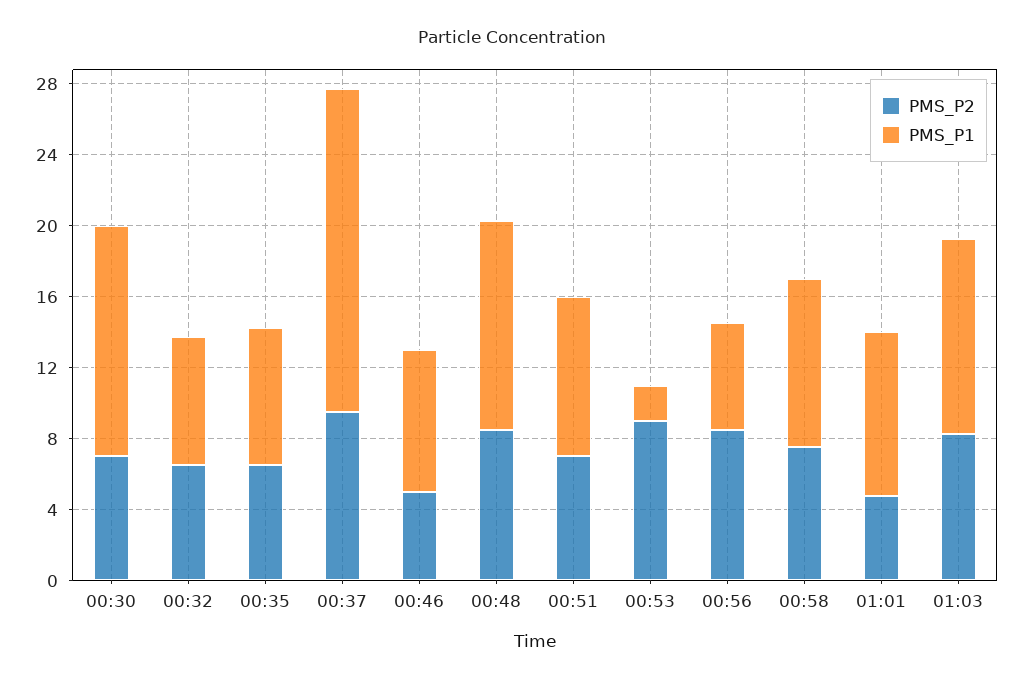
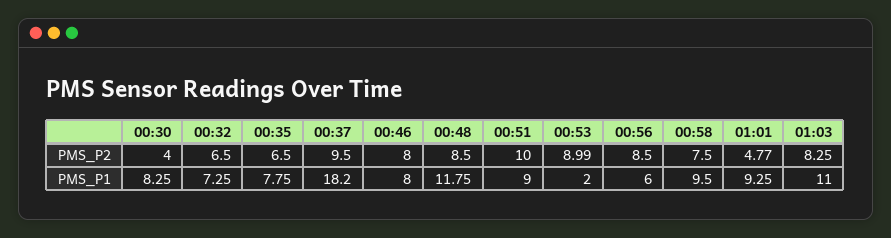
PMS_P2, 00:30: 7 -> 4
PMS_P1, 00:30: 13 -> 8.25
PMS_P2, 00:46: 5 -> 8
PMS_P2, 00:51: 7 -> 10

